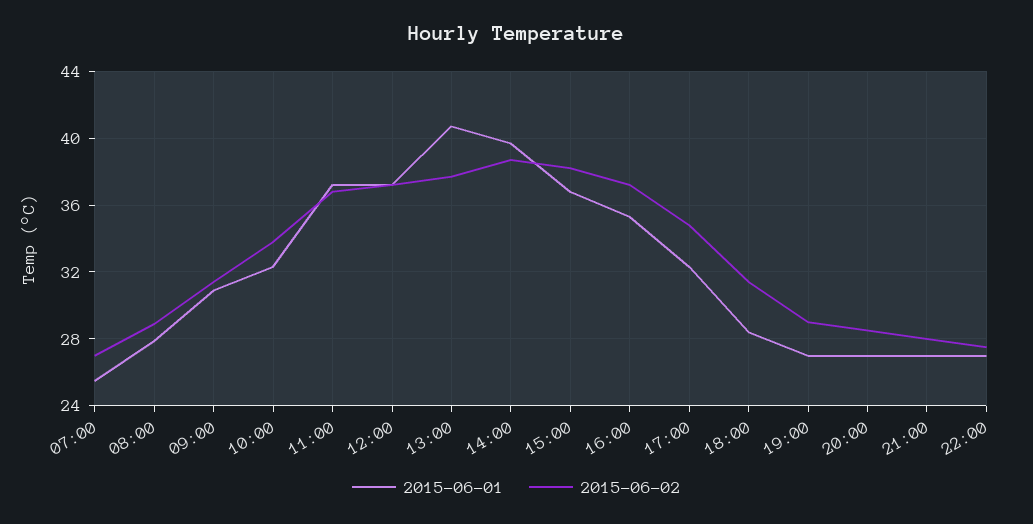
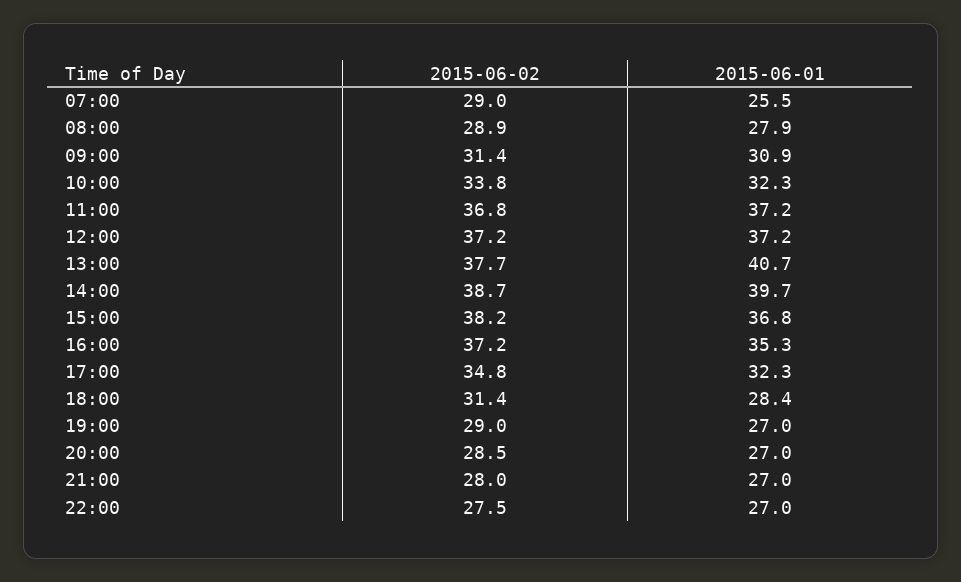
2015-06-02, 07:00: 27 -> 29

